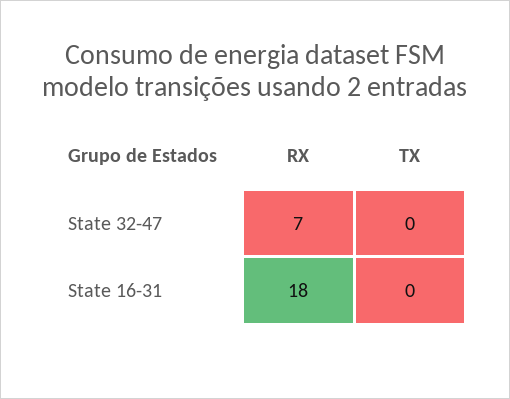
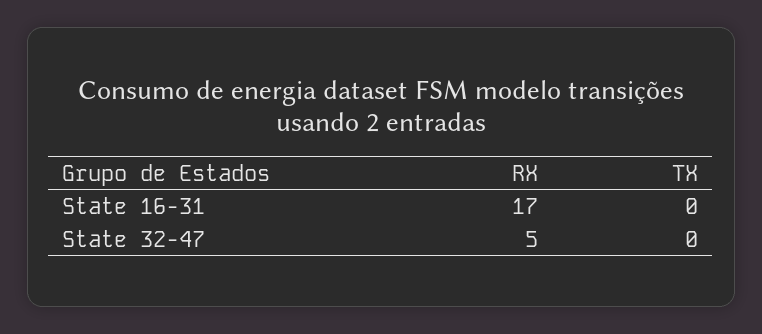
RX, State 32-47: 7 -> 5
RX, State 16-31: 18 -> 17

